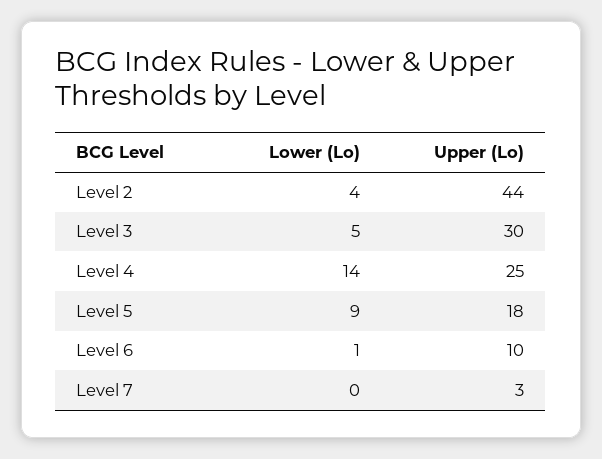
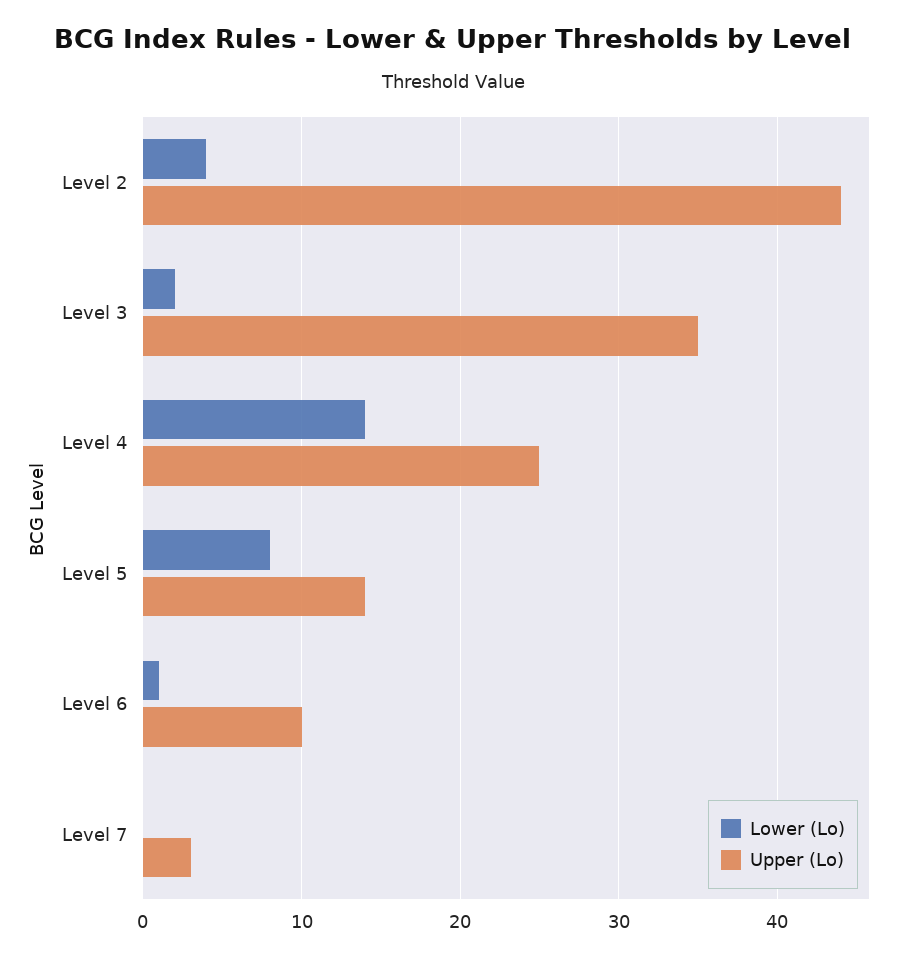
Lower (Lo), Level 3: 5 -> 2
Upper (Lo), Level 3: 30 -> 35
Lower (Lo), Level 5: 9 -> 8
Upper (Lo), Level 5: 18 -> 14

